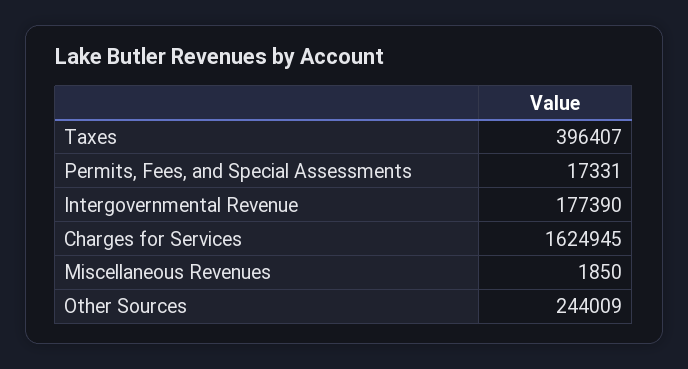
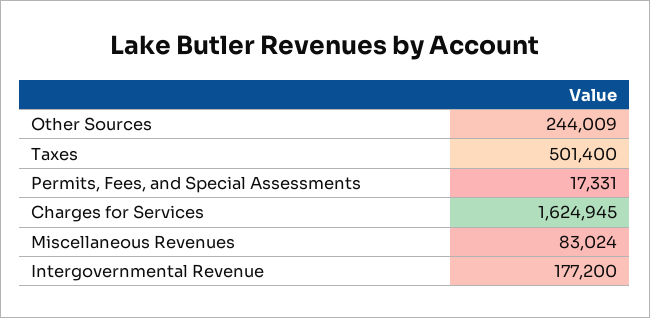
Taxes: 396407 -> 501400
Intergovernmental Revenue: 177390 -> 177200
Miscellaneous Revenues: 1850 -> 83024

